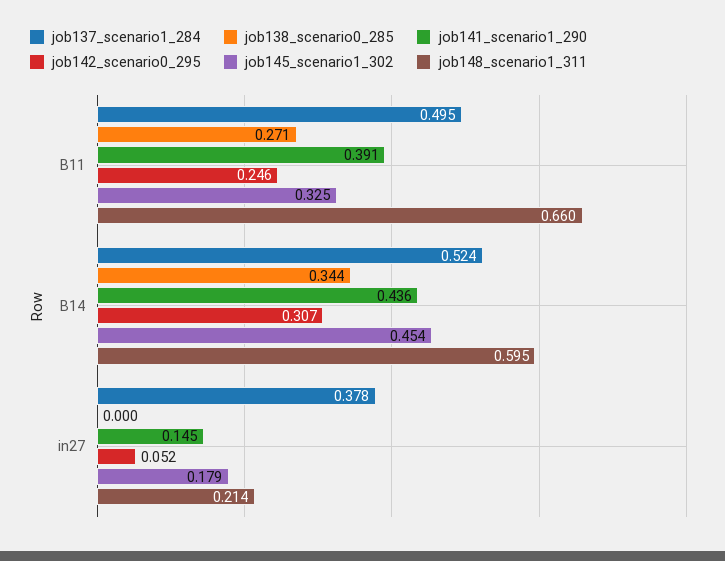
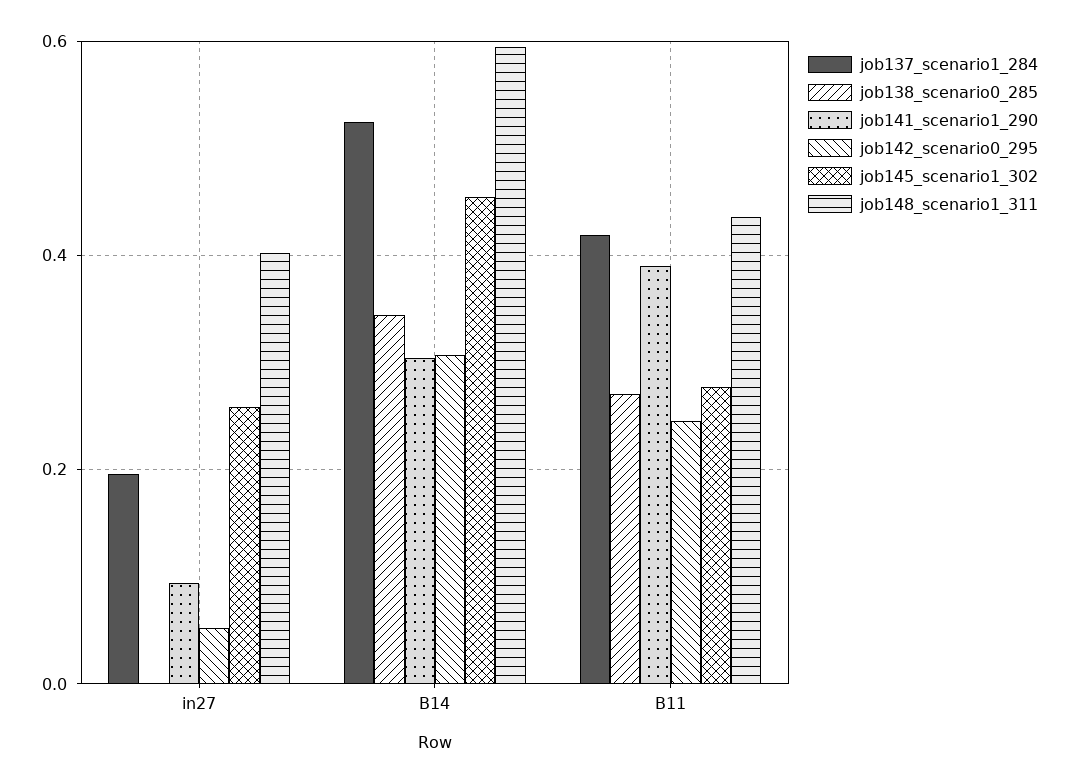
job137_scenario1_284, B11: 0.495 -> 0.42
job145_scenario1_302, B11: 0.325 -> 0.28
job148_scenario1_311, B11: 0.66 -> 0.44
job141_scenario1_290, B14: 0.436 -> 0.3
job137_scenario1_284, in27: 0.378 -> 0.2
job141_scenario1_290, in27: 0.145 -> 0.1
job145_scenario1_302, in27: 0.179 -> 0.26
job148_scenario1_311, in27: 0.214 -> 0.4

